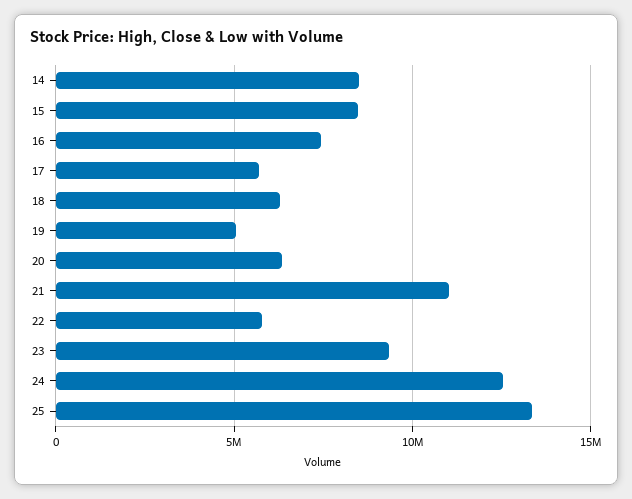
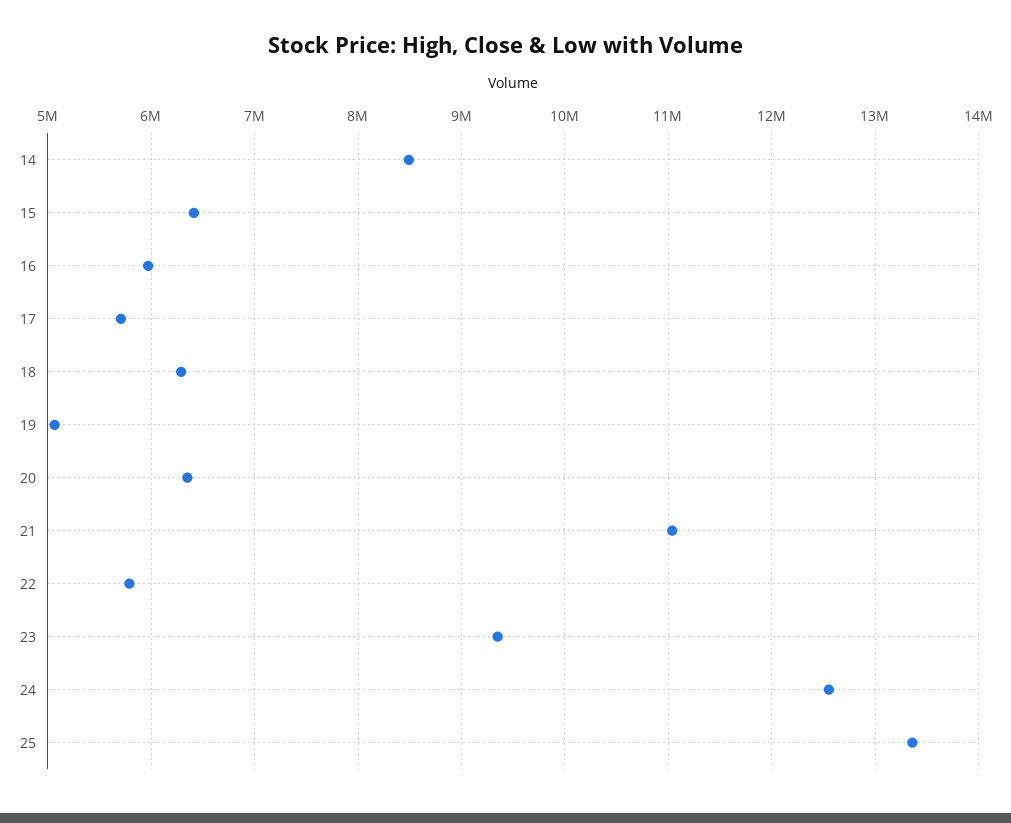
15: 8500000 -> 6400000
16: 7500000 -> 6000000

